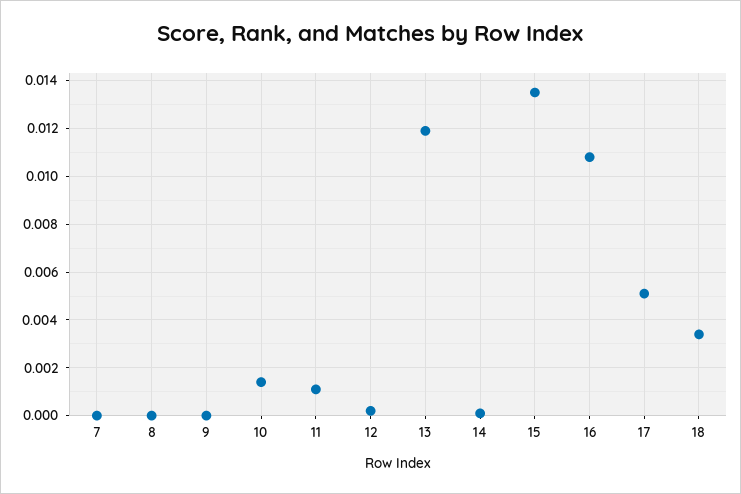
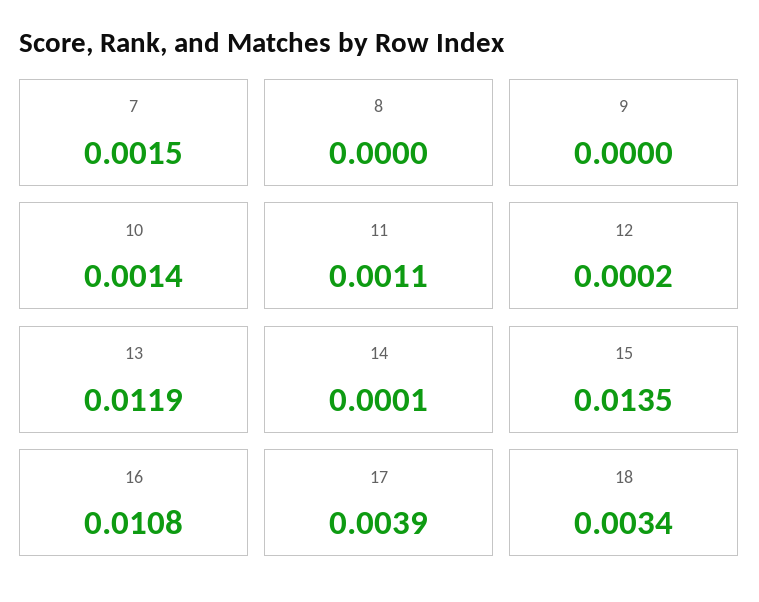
7: 0 -> 0.0015
17: 0.005 -> 0.0039

